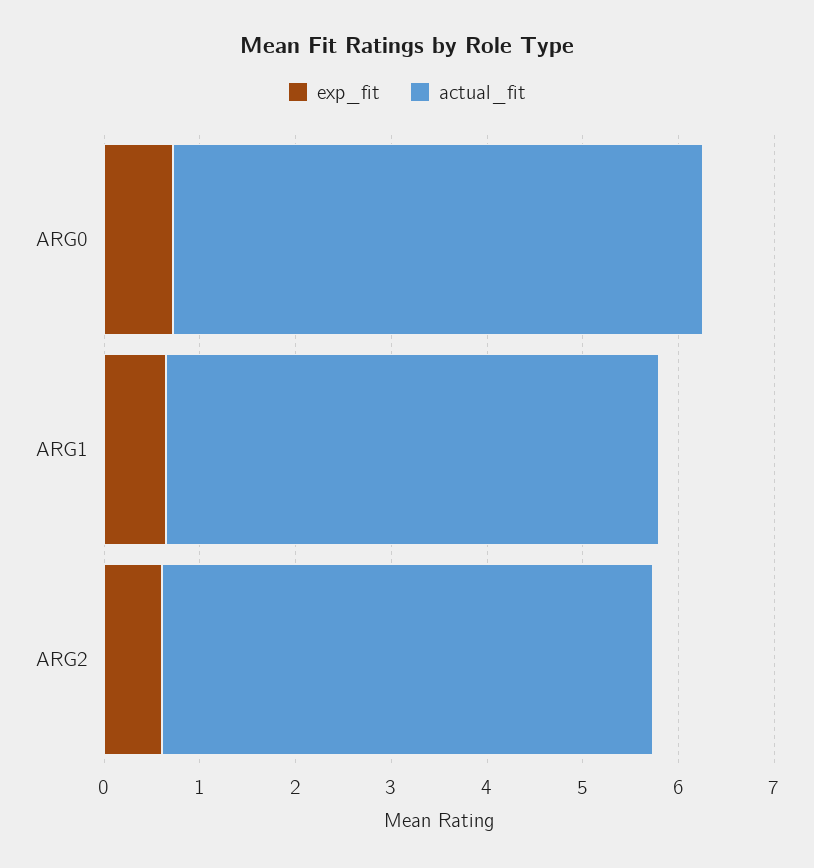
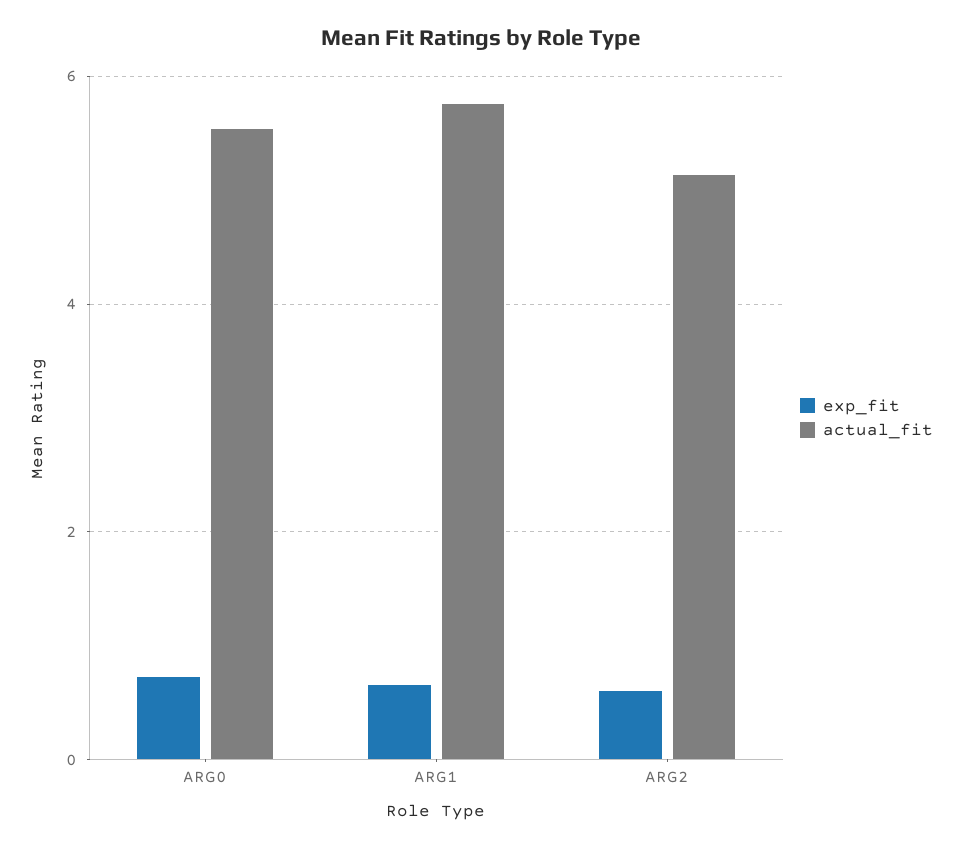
actual_fit, ARG1: 5.2 -> 5.8

